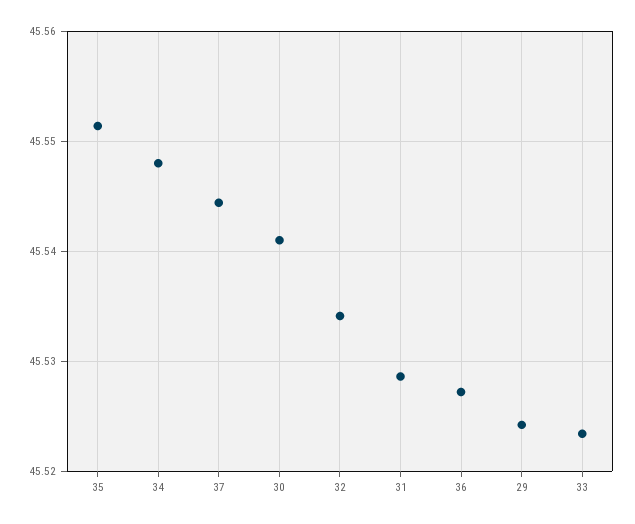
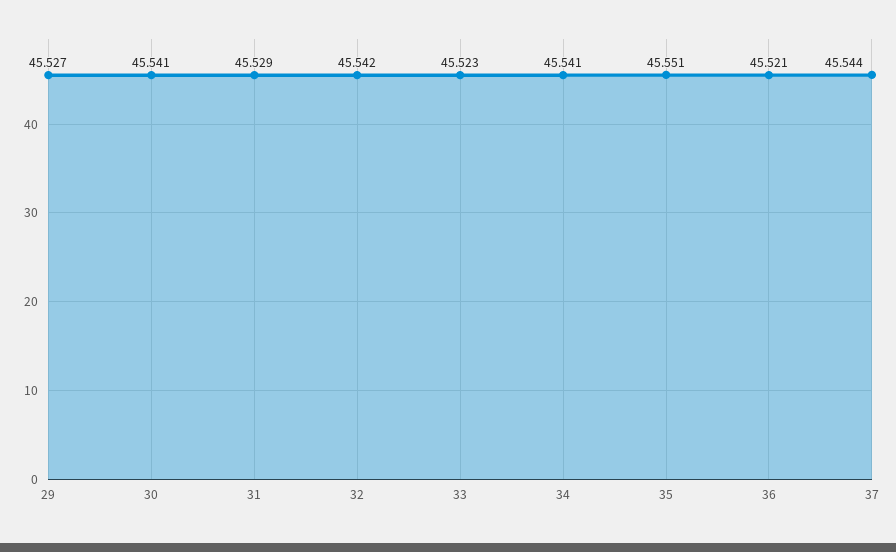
34: 45.548 -> 45.541
32: 45.534 -> 45.542
36: 45.527 -> 45.521
29: 45.524 -> 45.527

